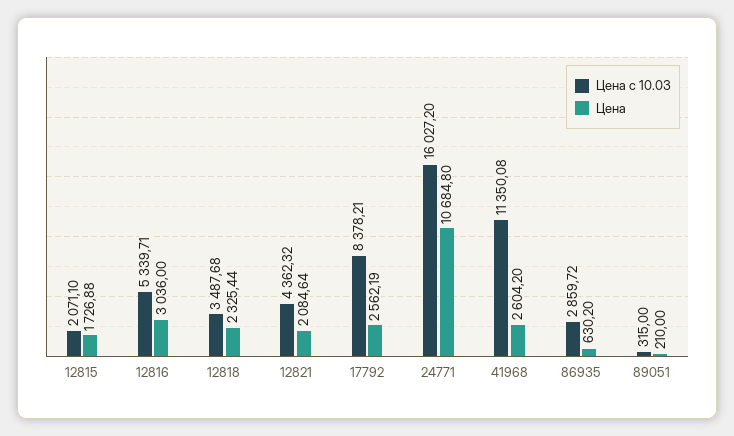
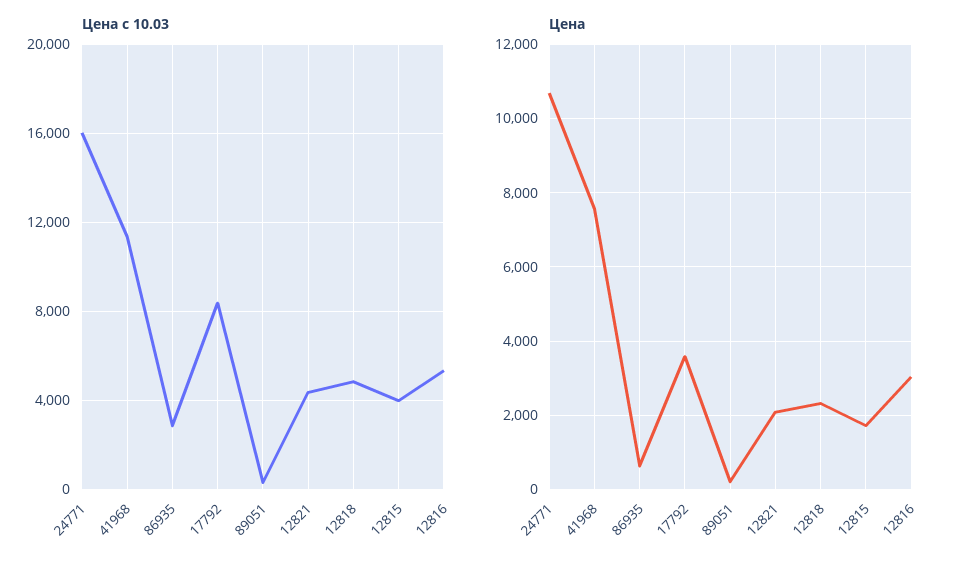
Цена с 10.03, 12815: 2071.1 -> 4000
Цена с 10.03, 12818: 3487.68 -> 5000
Цена, 17792: 2562.19 -> 3600
Цена, 41968: 2604.2 -> 7600

